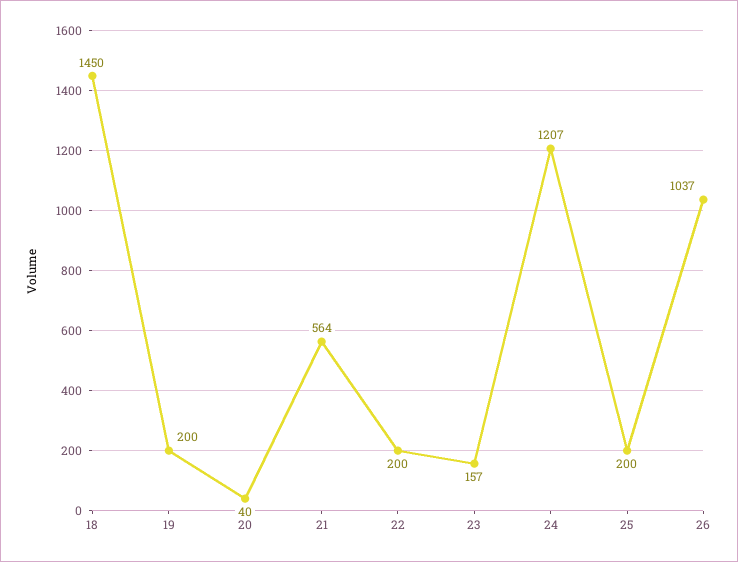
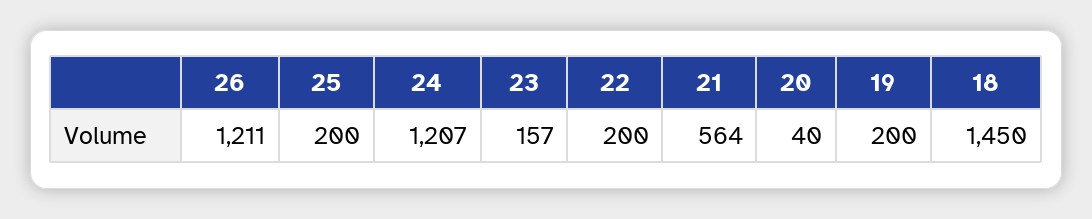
26: 1037 -> 1211

